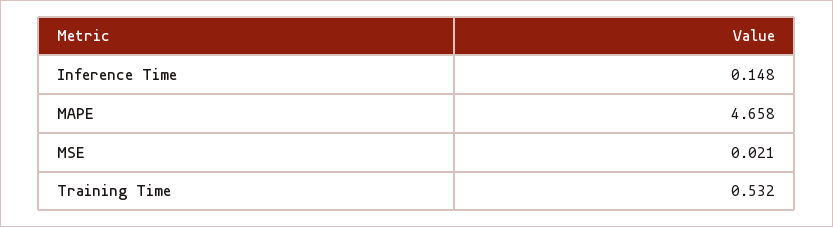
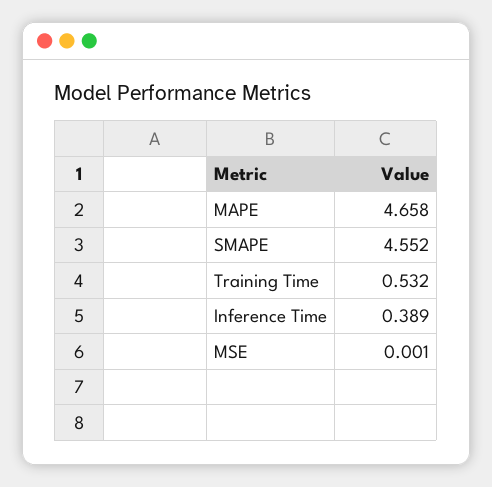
Inference Time: 0.148 -> 0.389
MSE: 0.021 -> 0.001
SMAPE: none -> 4.552

